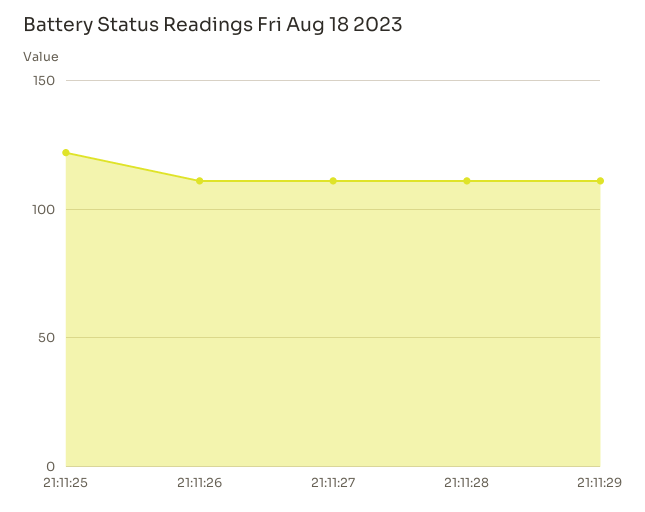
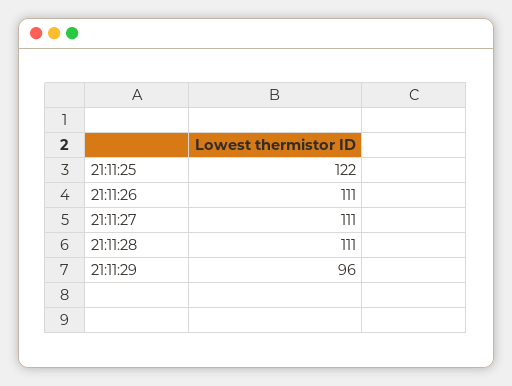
21:11:29: 110 -> 96

